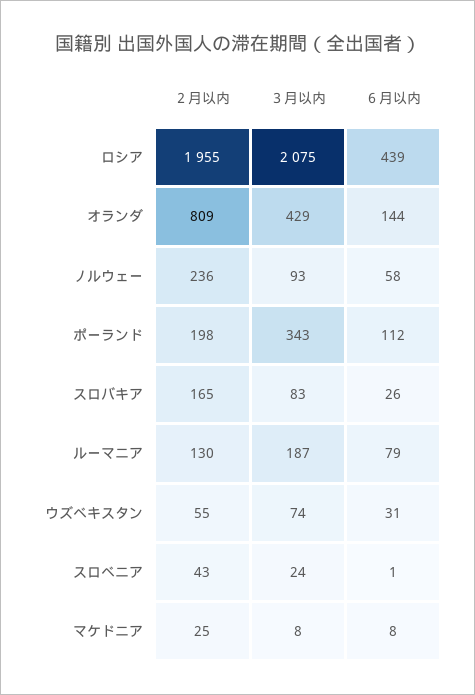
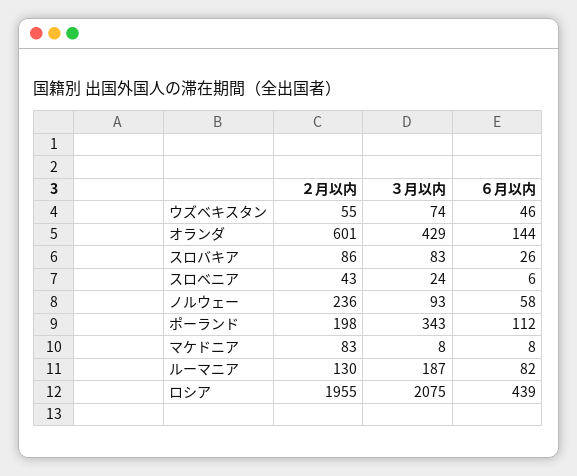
２月以内, オランダ: 809 -> 601
２月以内, スロバキア: 165 -> 86
６月以内, ルーマニア: 79 -> 82
６月以内, ウズベキスタン: 31 -> 46
６月以内, スロベニア: 1 -> 6
２月以内, マケドニア: 25 -> 83

